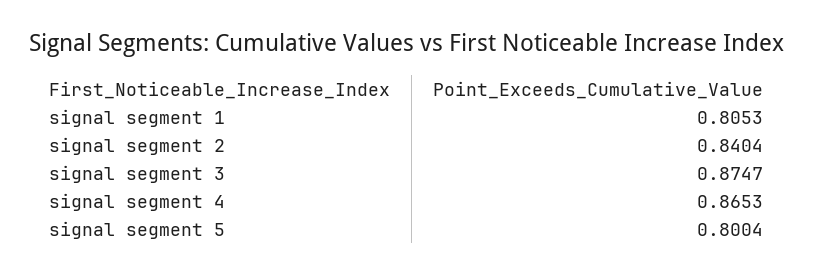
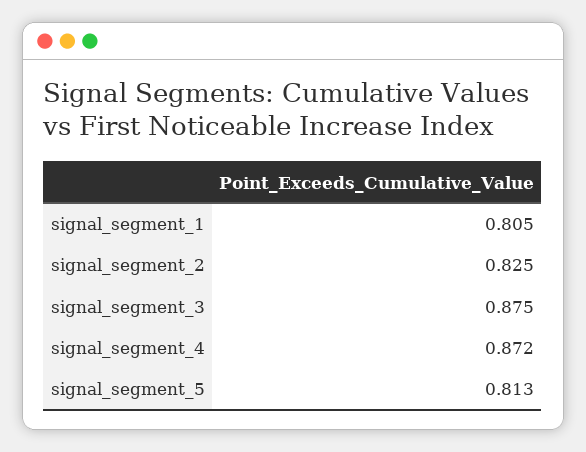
signal segment 2: 0.8404 -> 0.825
signal segment 4: 0.8653 -> 0.872
signal segment 5: 0.8004 -> 0.813

